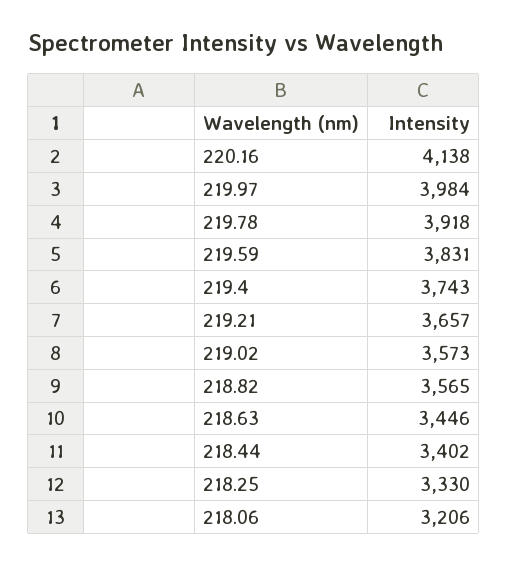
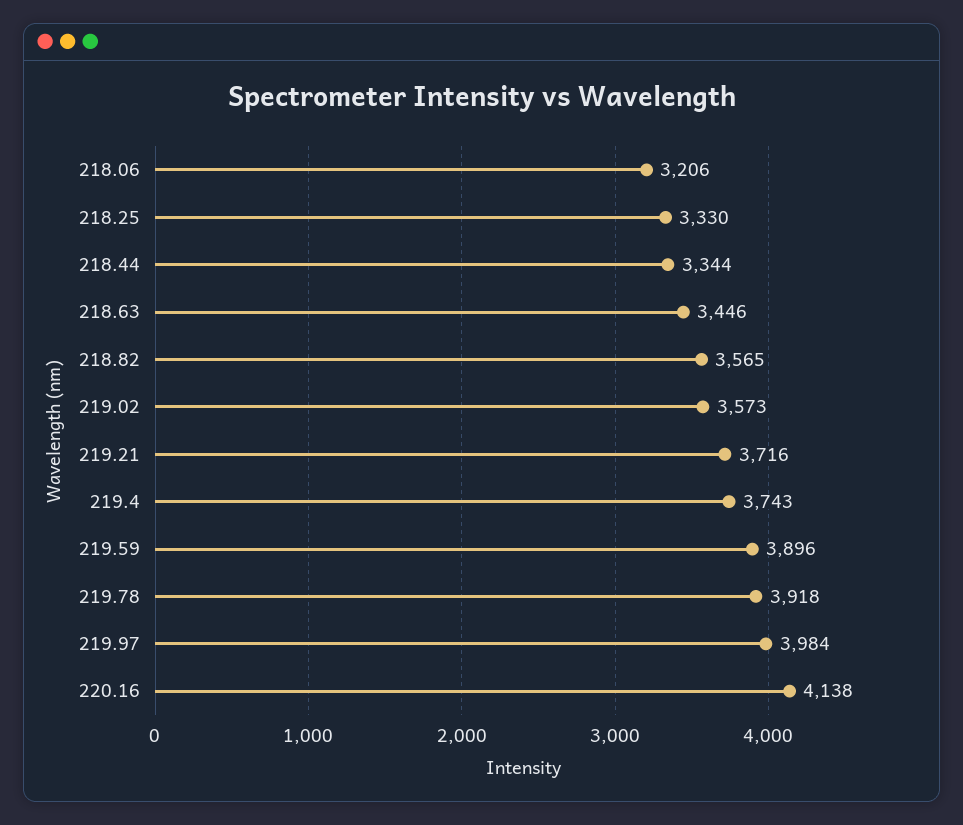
219.59: 3831 -> 3896
219.21: 3657 -> 3716
218.44: 3402 -> 3344

